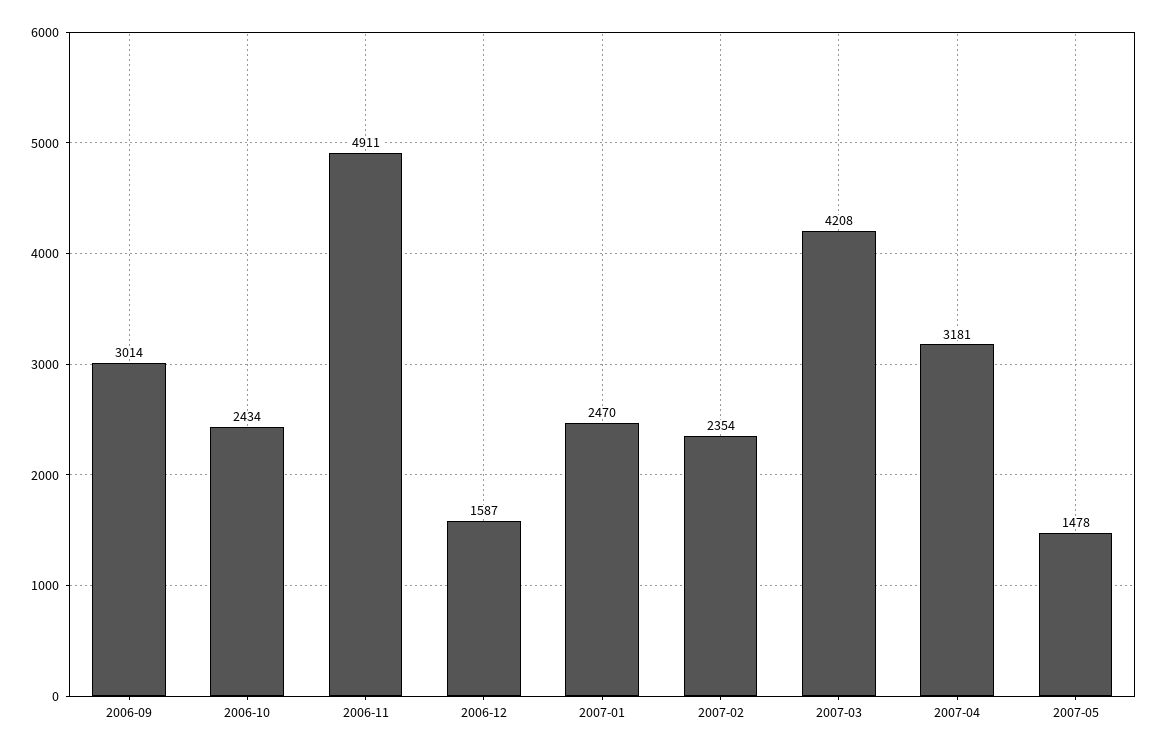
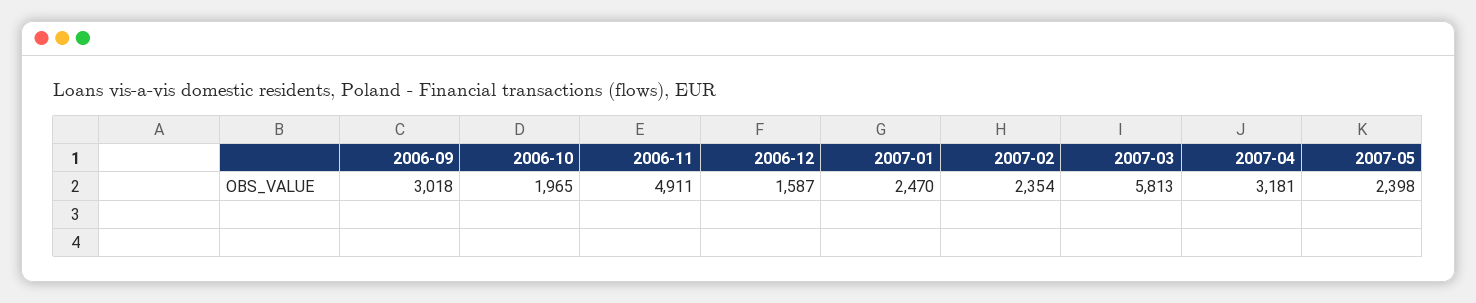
2006-09: 3014 -> 3018
2006-10: 2434 -> 1965
2007-03: 4208 -> 5813
2007-05: 1478 -> 2398

